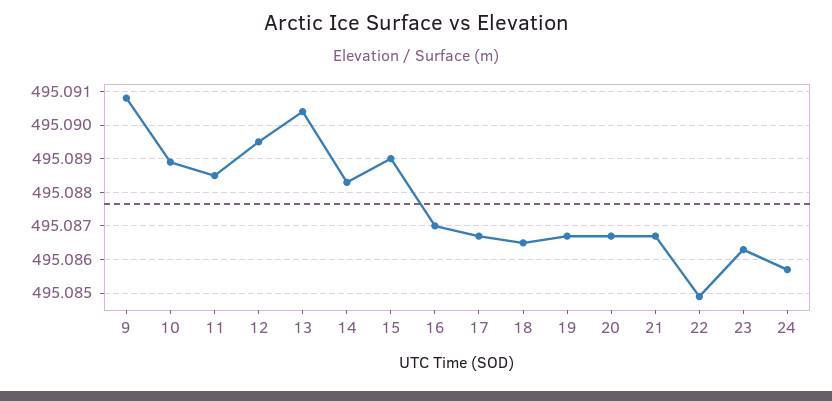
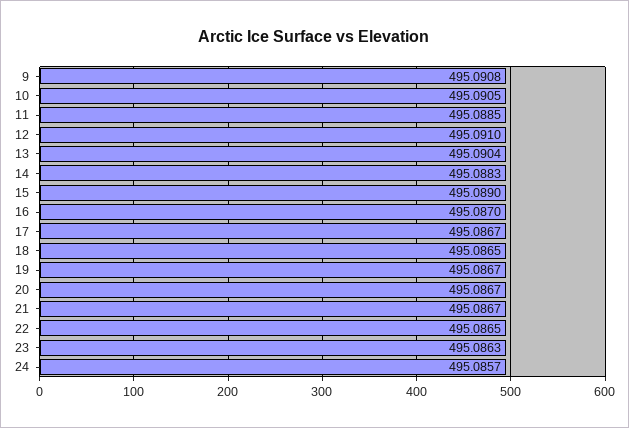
10: 495.089 -> 495.0905
12: 495.0895 -> 495.091
22: 495.085 -> 495.0865

